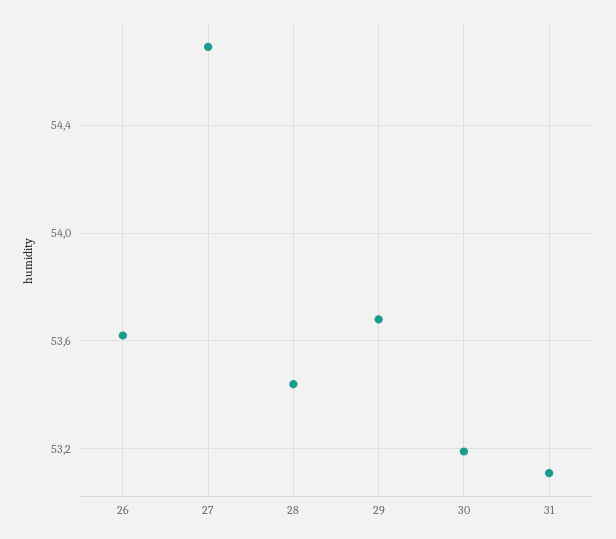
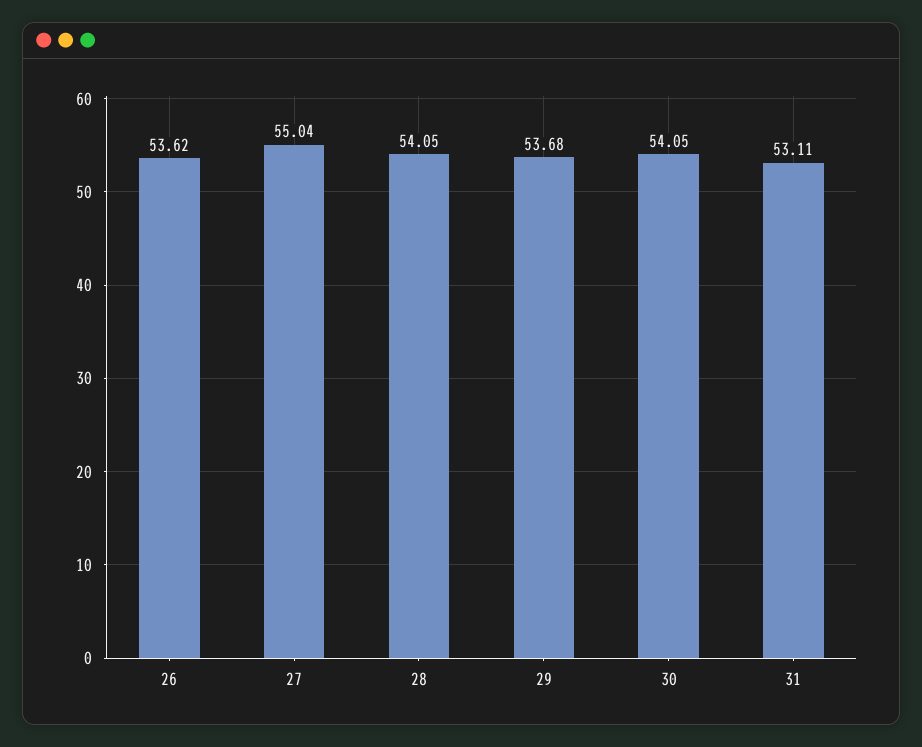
27: 54.7 -> 55.04
28: 53.45 -> 54.05
30: 53.2 -> 54.05

